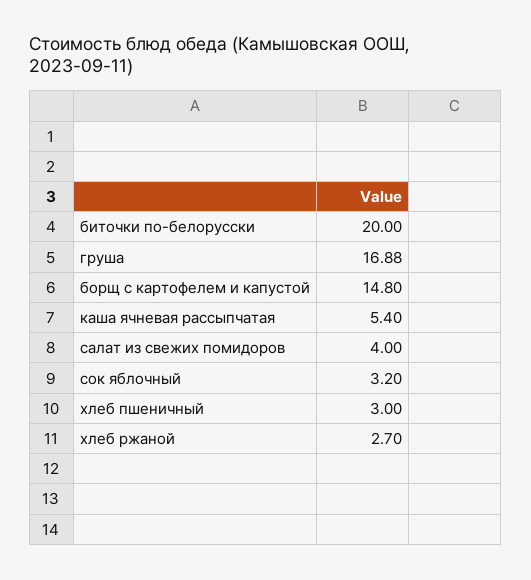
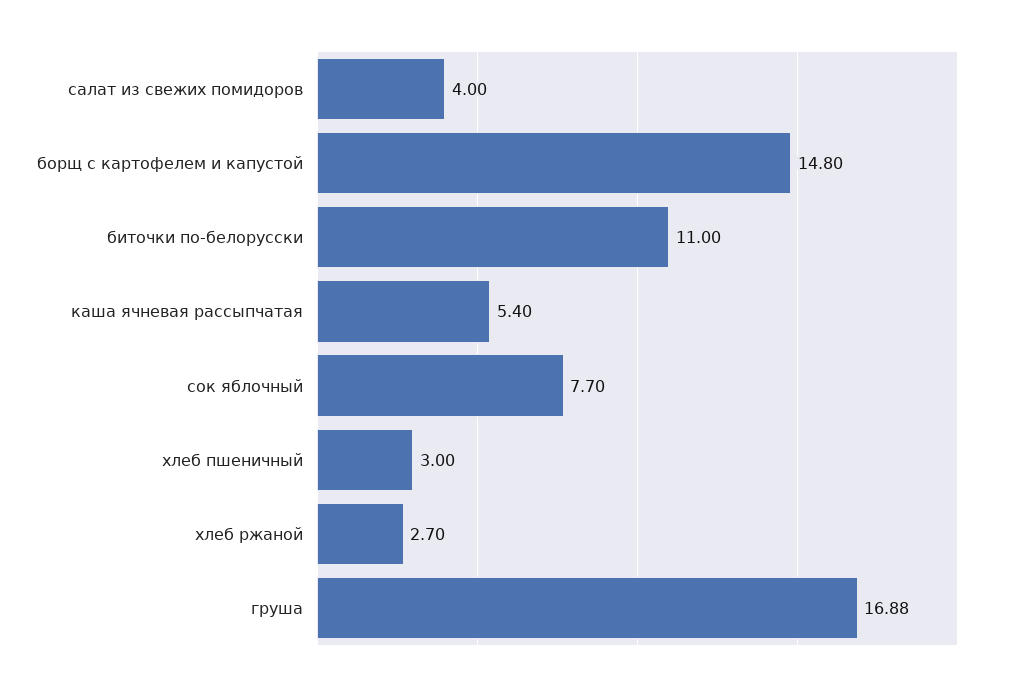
биточки по-белорусски: 20 -> 11
сок яблочный: 3.2 -> 7.7

